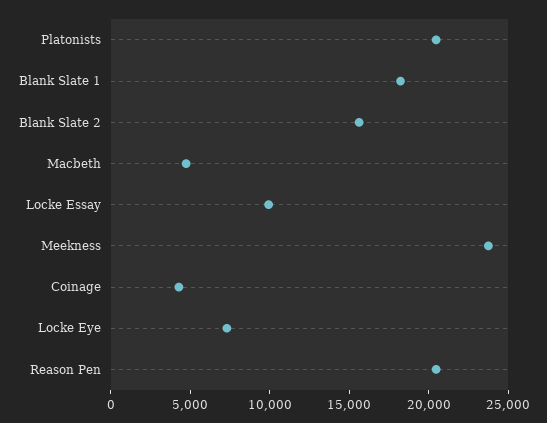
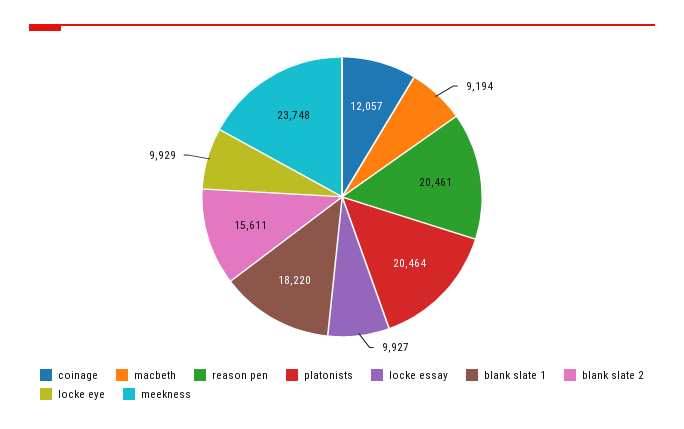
Macbeth: 5000 -> 9194
Coinage: 4000 -> 12057
Locke Eye: 7000 -> 9929

